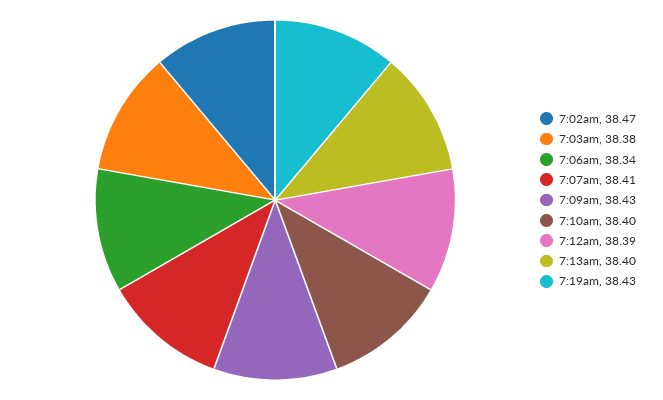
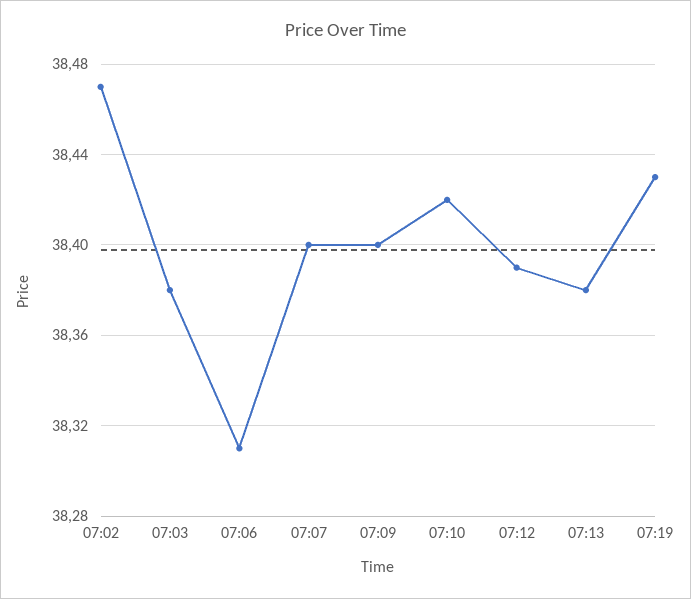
7:06am: 38.34 -> 38.31
7:07am: 38.41 -> 38.4
7:09am: 38.43 -> 38.4
7:10am: 38.4 -> 38.42
7:13am: 38.4 -> 38.38

